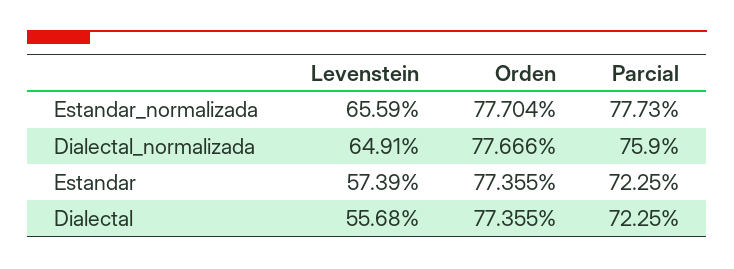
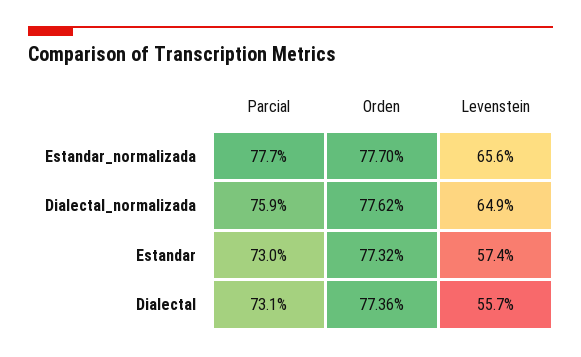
Orden, Dialectal_normalizada: 77.666 -> 77.62
Orden, Estandar: 77.355 -> 77.32
Parcial, Estandar: 72.25 -> 73
Parcial, Dialectal: 72.25 -> 73.1

